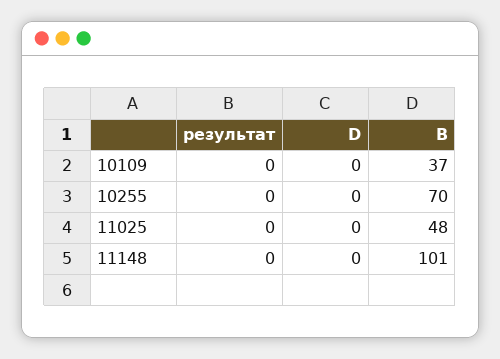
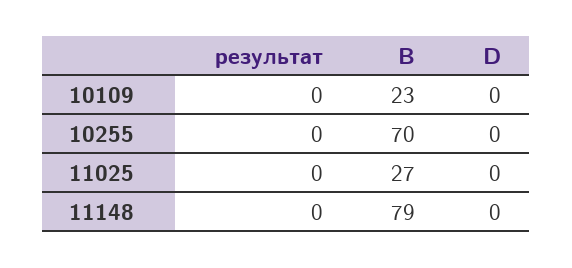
B, 10109: 37 -> 23
B, 11025: 48 -> 27
B, 11148: 101 -> 79

